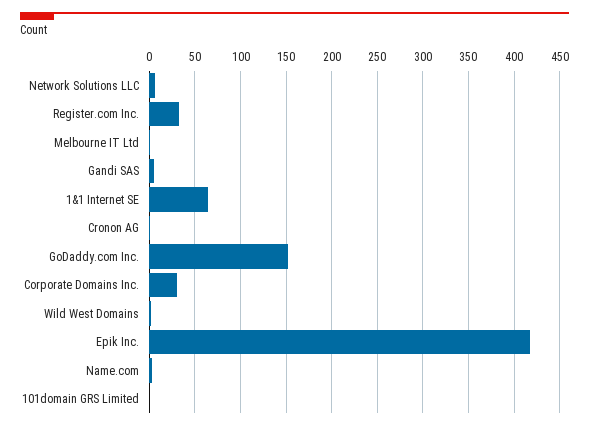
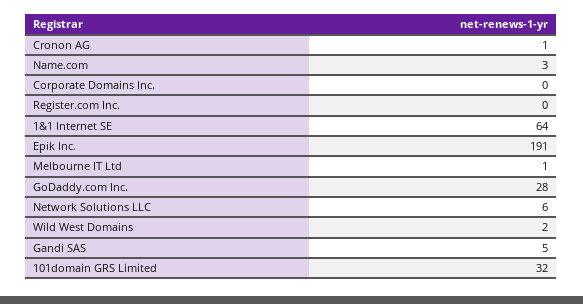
Register.com Inc.: 30 -> 0
GoDaddy.com Inc.: 150 -> 28
Corporate Domains Inc.: 30 -> 0
Epik Inc.: 420 -> 191
101domain GRS Limited: 0 -> 32

